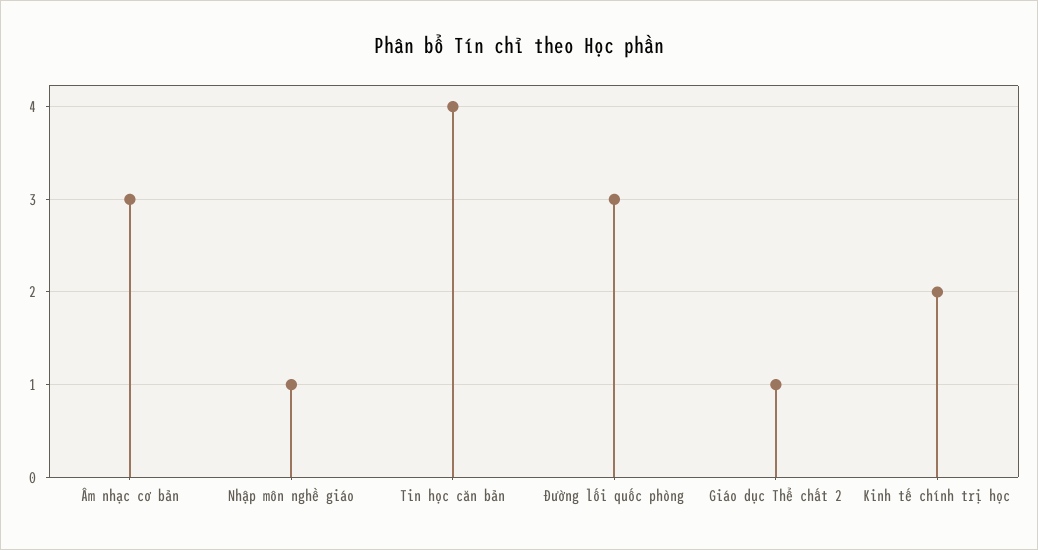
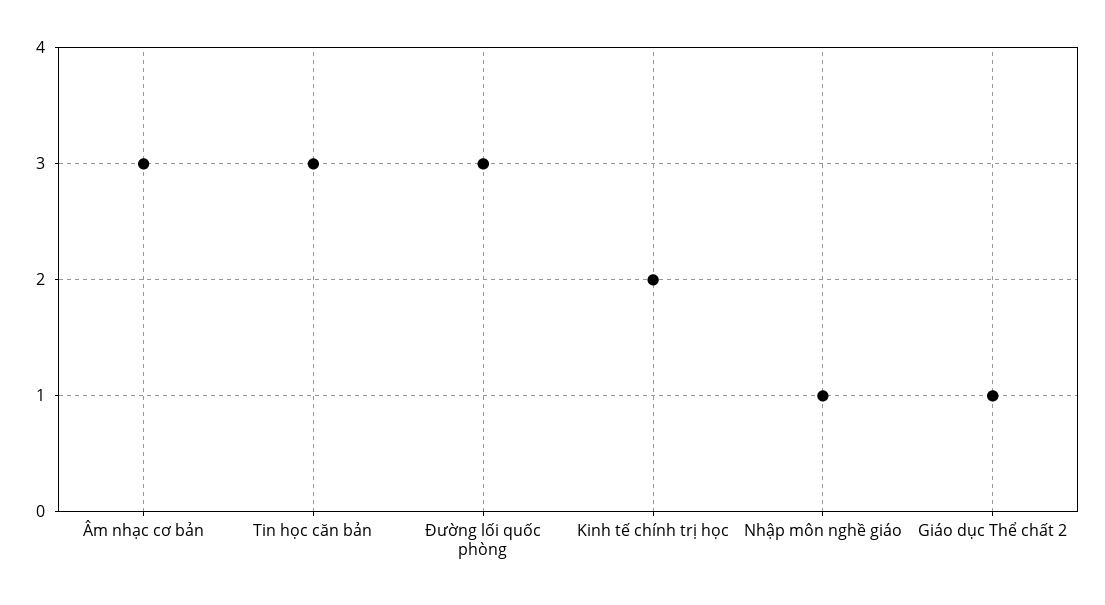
Tin học căn bản: 4 -> 3

